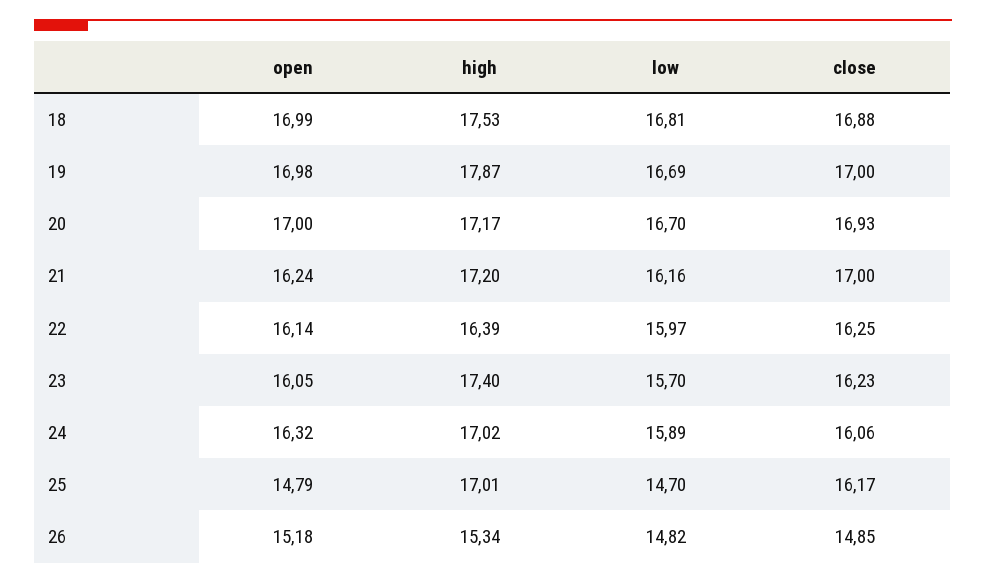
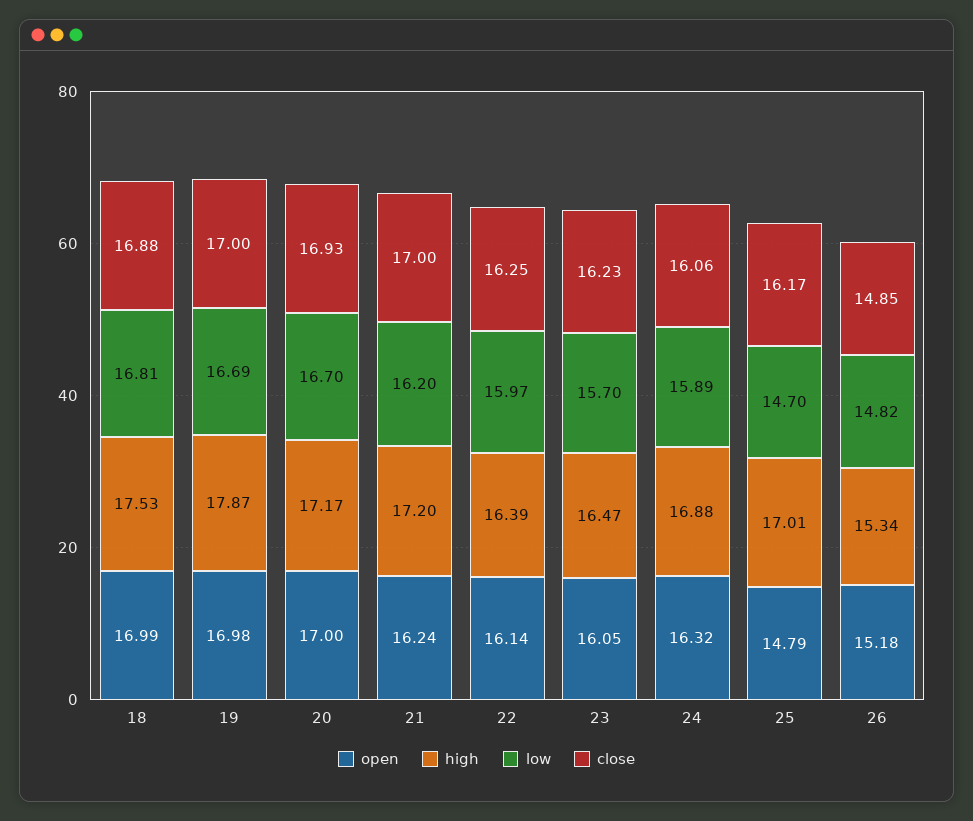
low, 21: 16.16 -> 16.2
high, 23: 17.4 -> 16.47
high, 24: 17.02 -> 16.88

